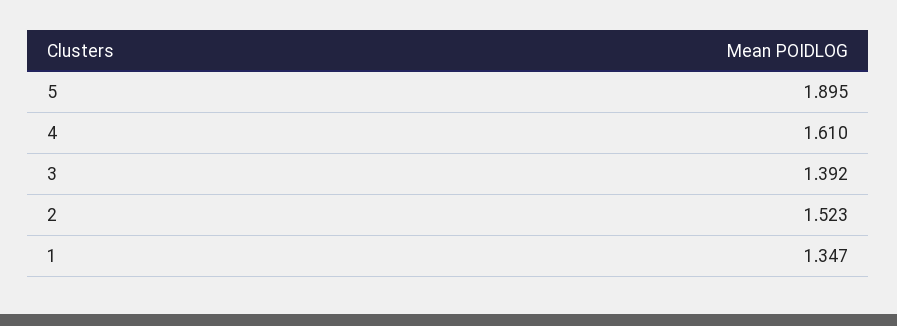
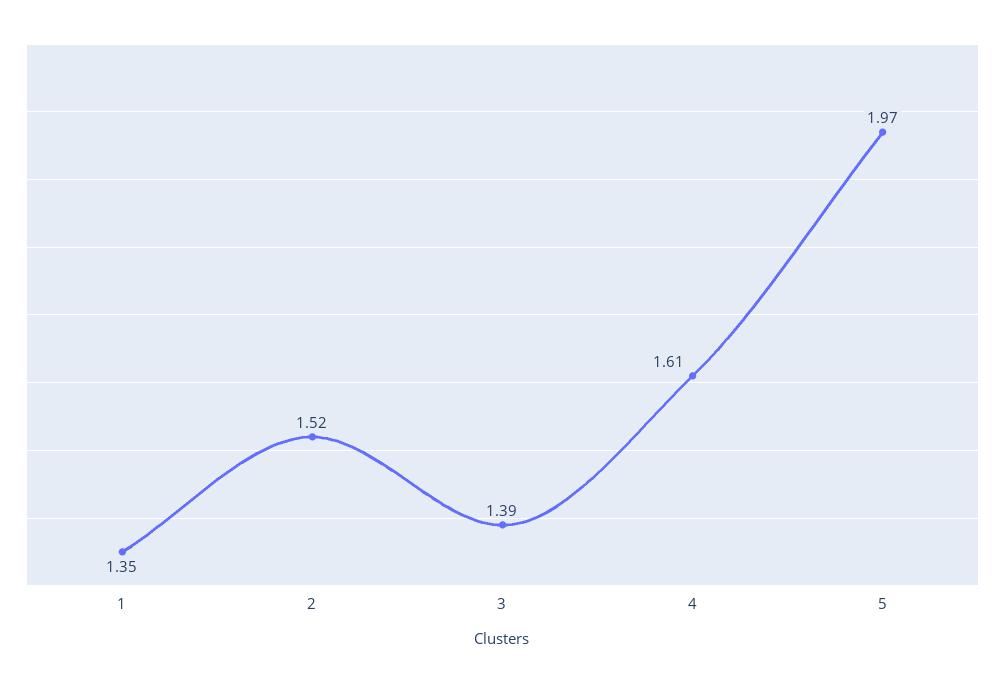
5: 1.895 -> 1.97

